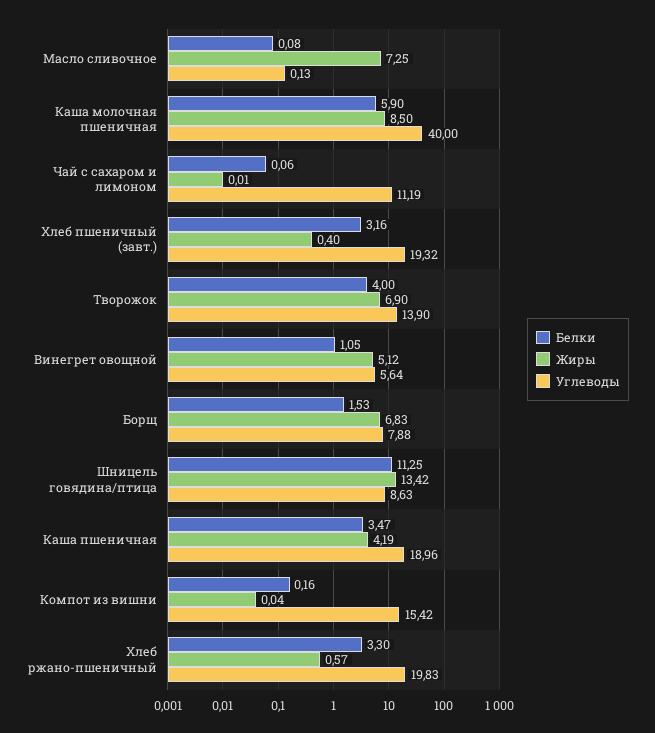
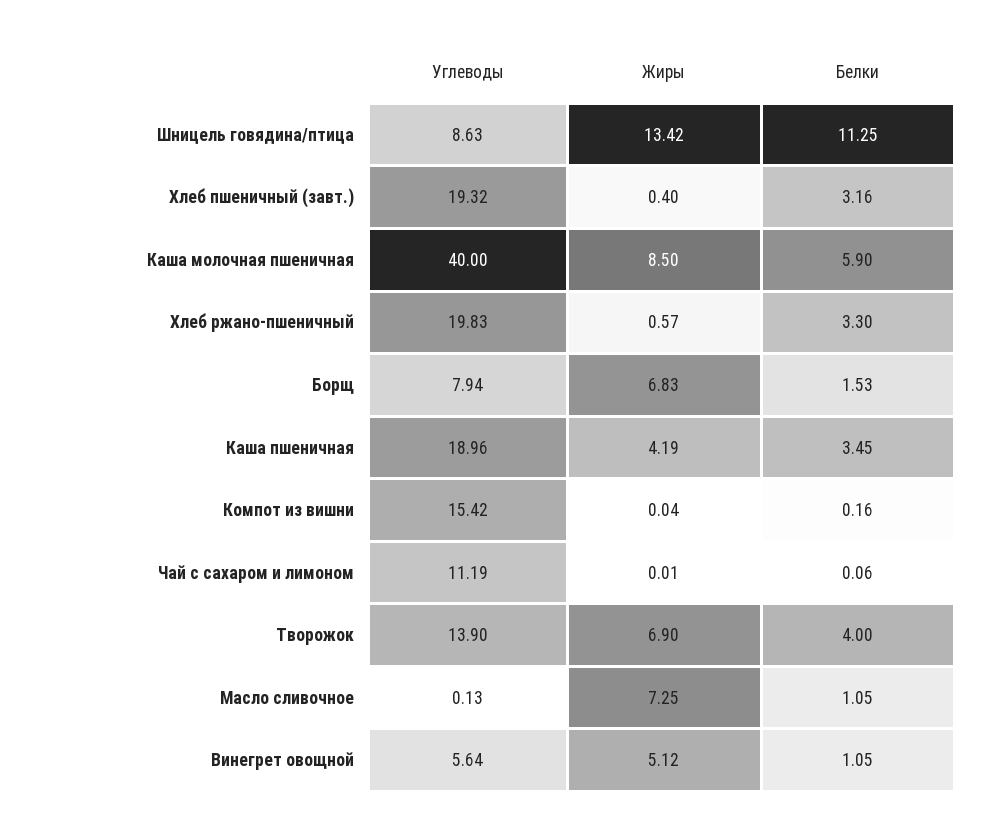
Белки, Масло сливочное: 0.08 -> 1.05
Углеводы, Борщ: 7.88 -> 7.94
Белки, Каша пшеничная: 3.47 -> 3.45

